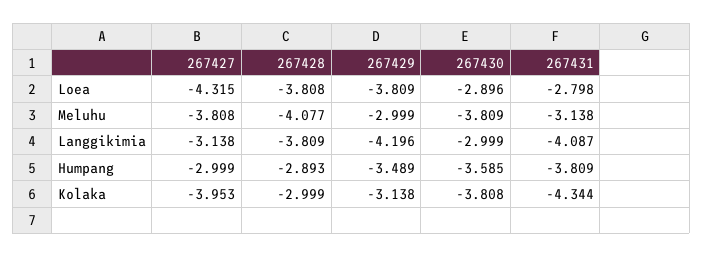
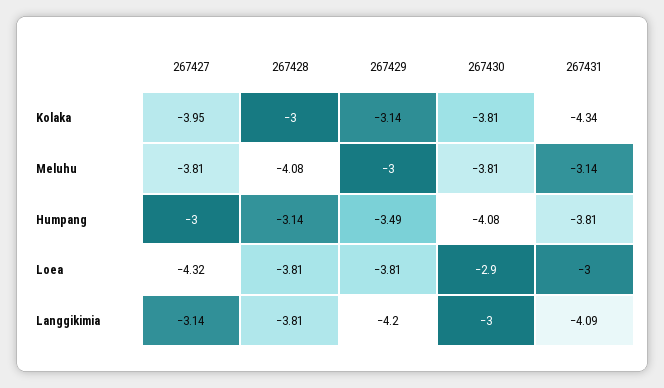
267431, Loea: -2.798 -> -3
267428, Humpang: -2.893 -> -3.14
267430, Humpang: -3.585 -> -4.08

